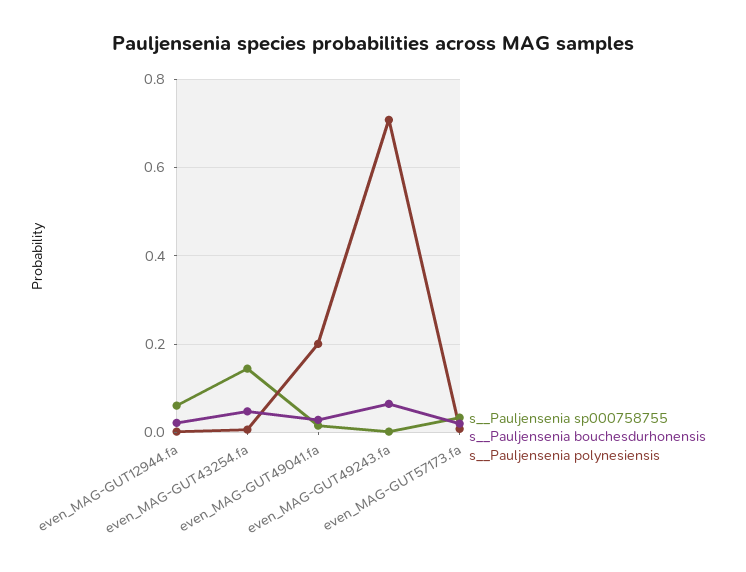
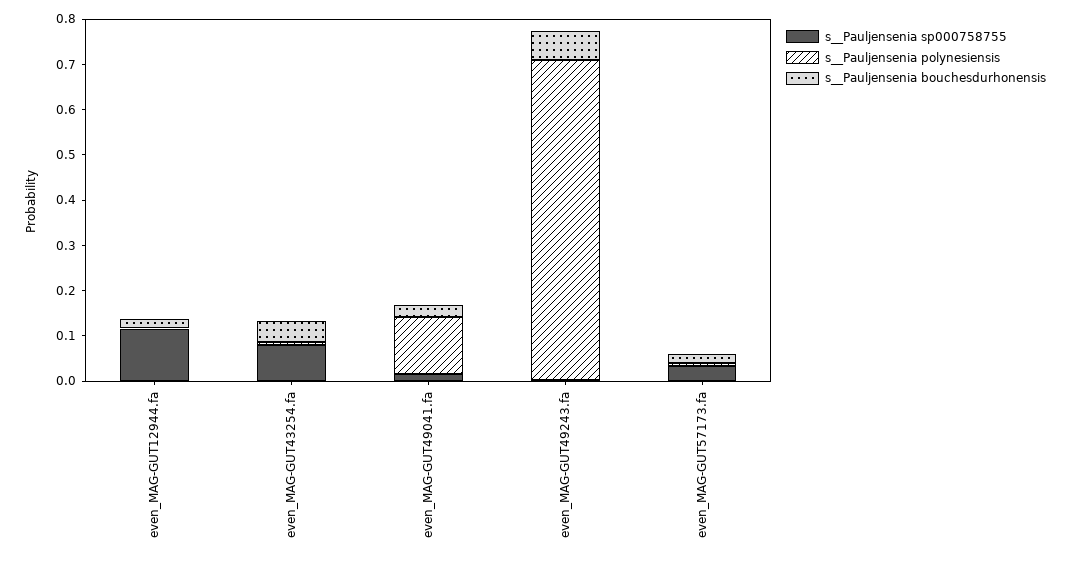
s__Pauljensenia sp000758755, even_MAG-GUT12944.fa: 0.06 -> 0.12
s__Pauljensenia sp000758755, even_MAG-GUT43254.fa: 0.14 -> 0.08
s__Pauljensenia polynesiensis, even_MAG-GUT49041.fa: 0.2 -> 0.12

